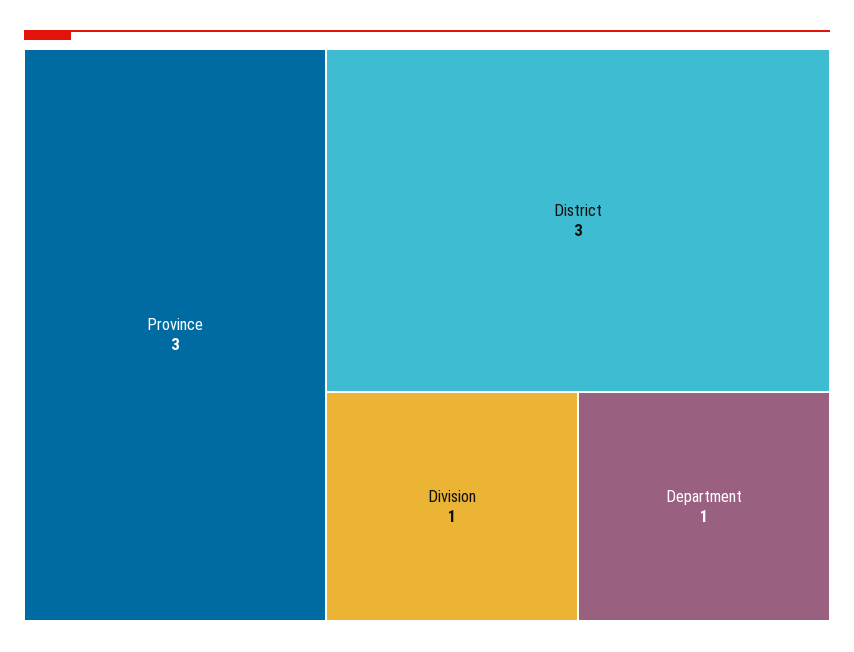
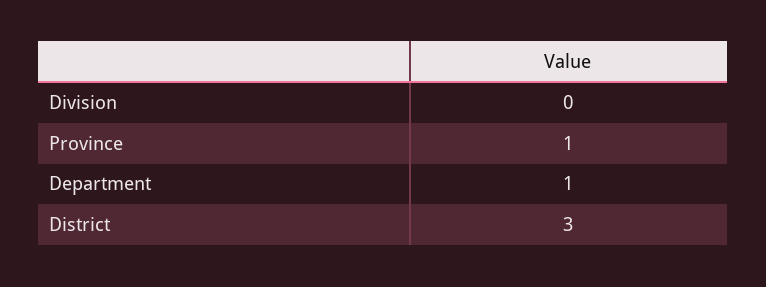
Province: 3 -> 1
Division: 1 -> 0

